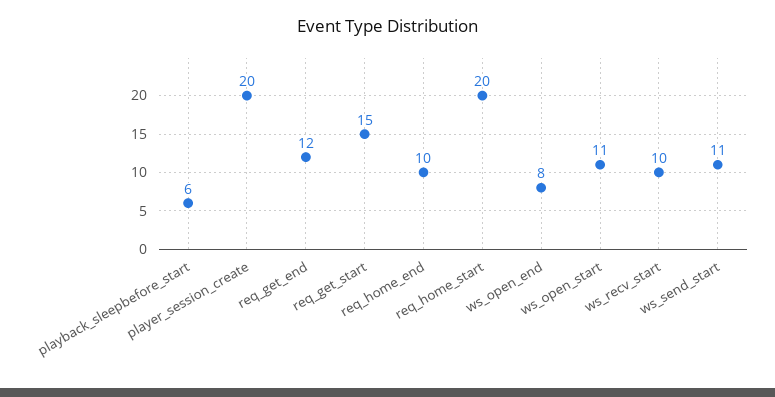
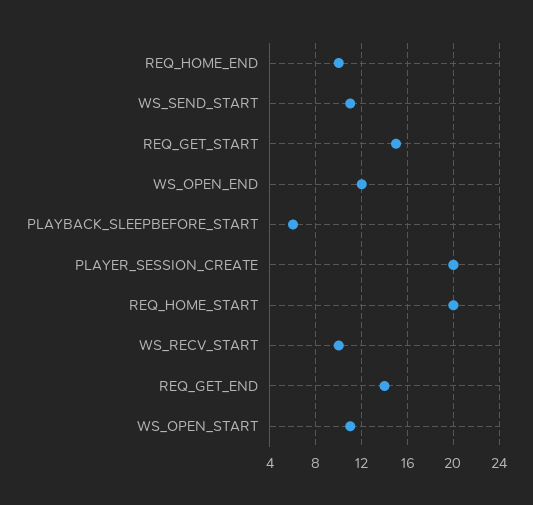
req_get_end: 12 -> 14
ws_open_end: 8 -> 12

